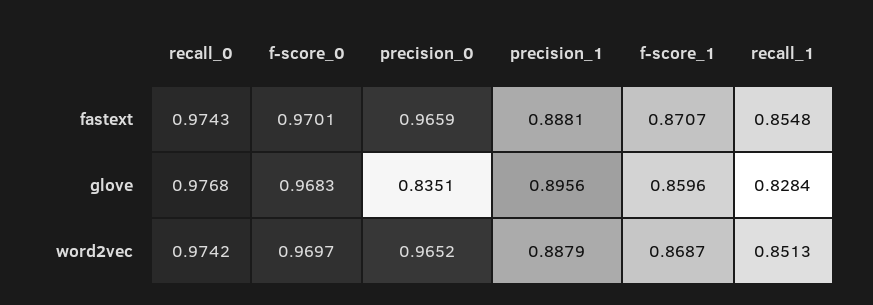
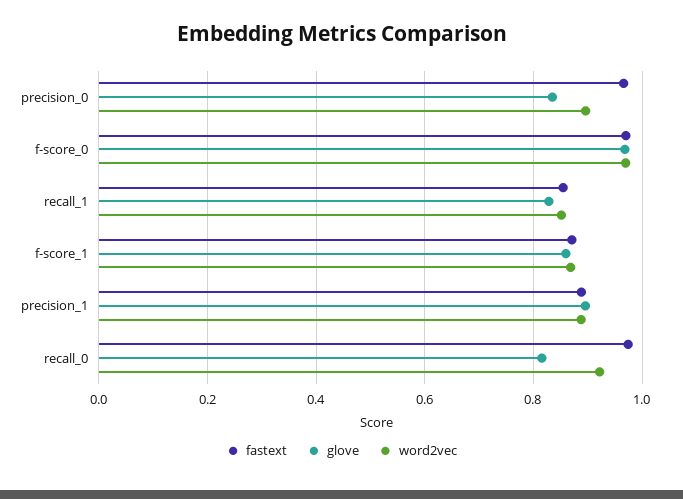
glove, recall_0: 0.9768 -> 0.82
word2vec, recall_0: 0.9742 -> 0.92
word2vec, precision_0: 0.9652 -> 0.9

